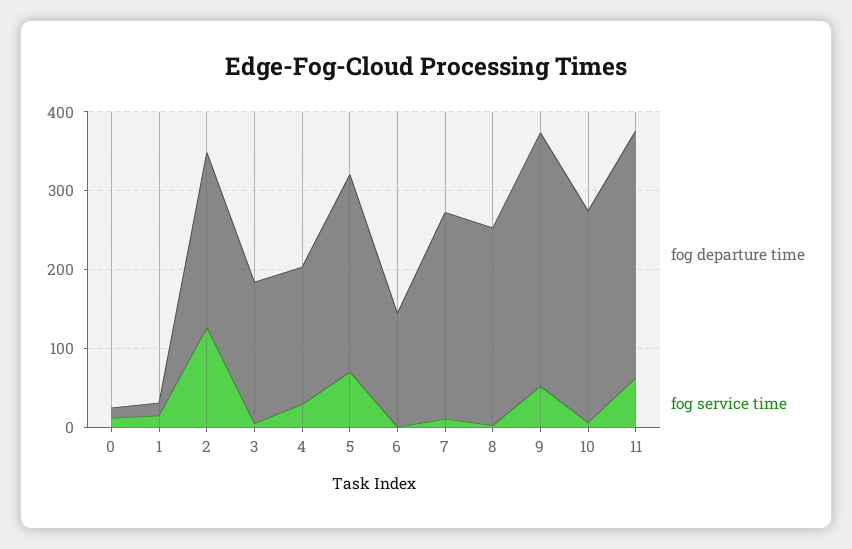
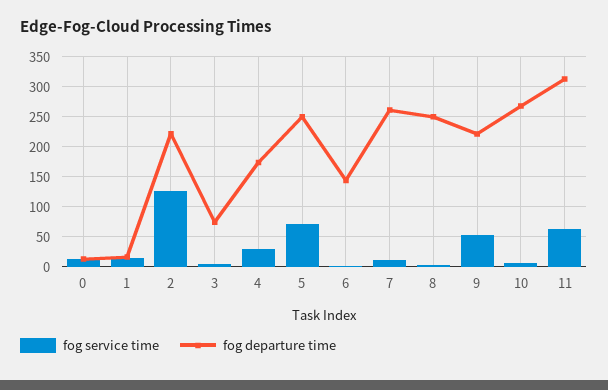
fog departure time, 3: 180 -> 75
fog departure time, 9: 320 -> 225

